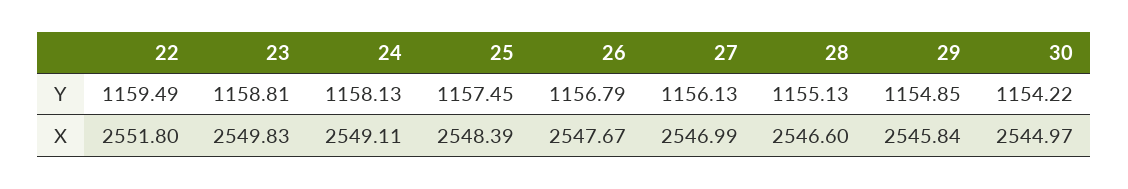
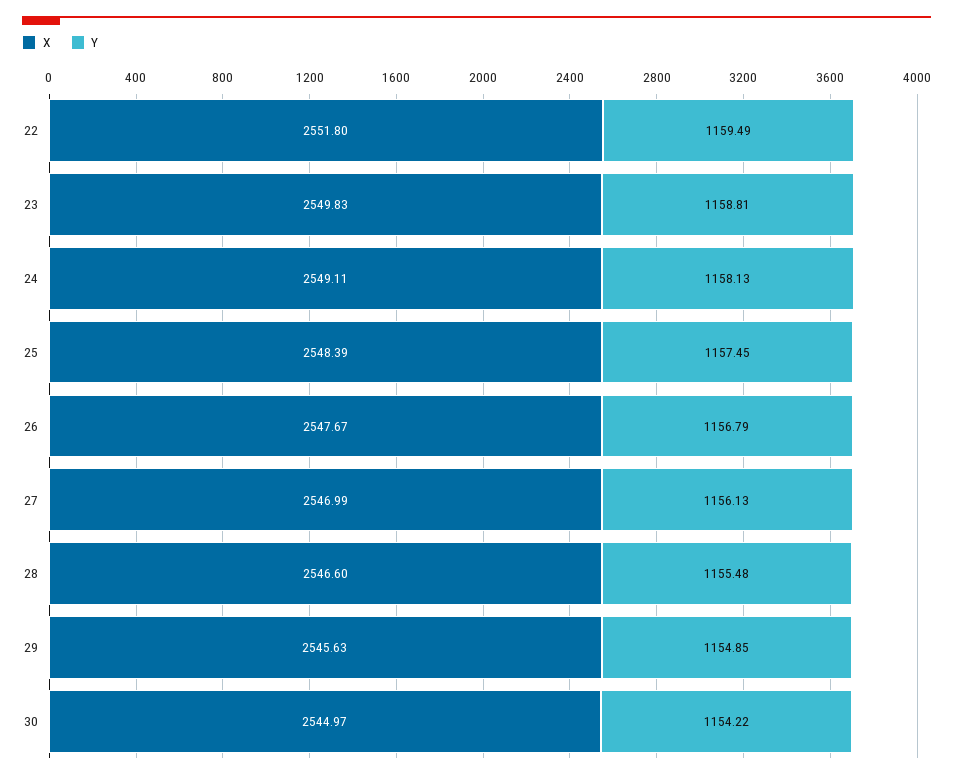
Y, 28: 1155.13 -> 1155.48
X, 29: 2545.84 -> 2545.63

